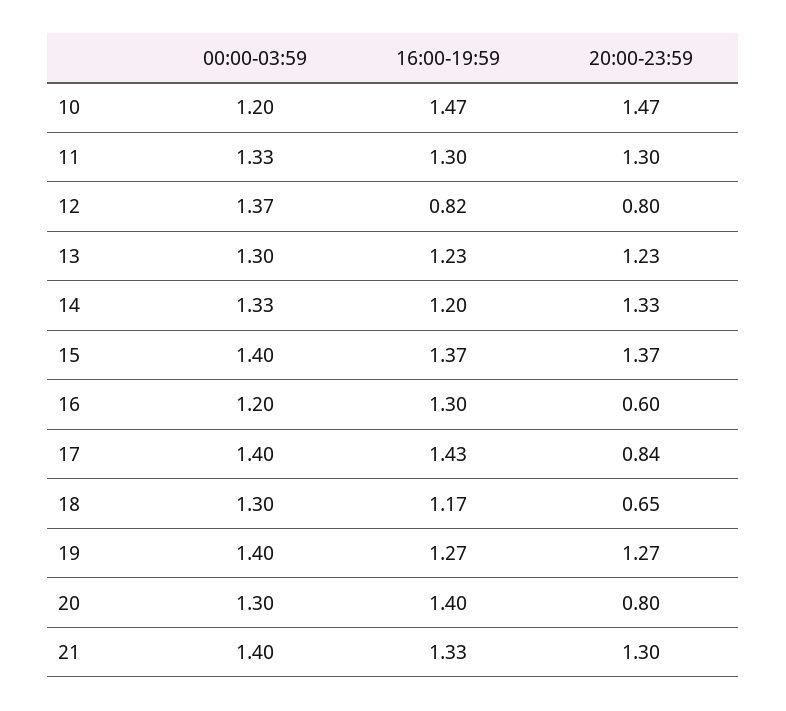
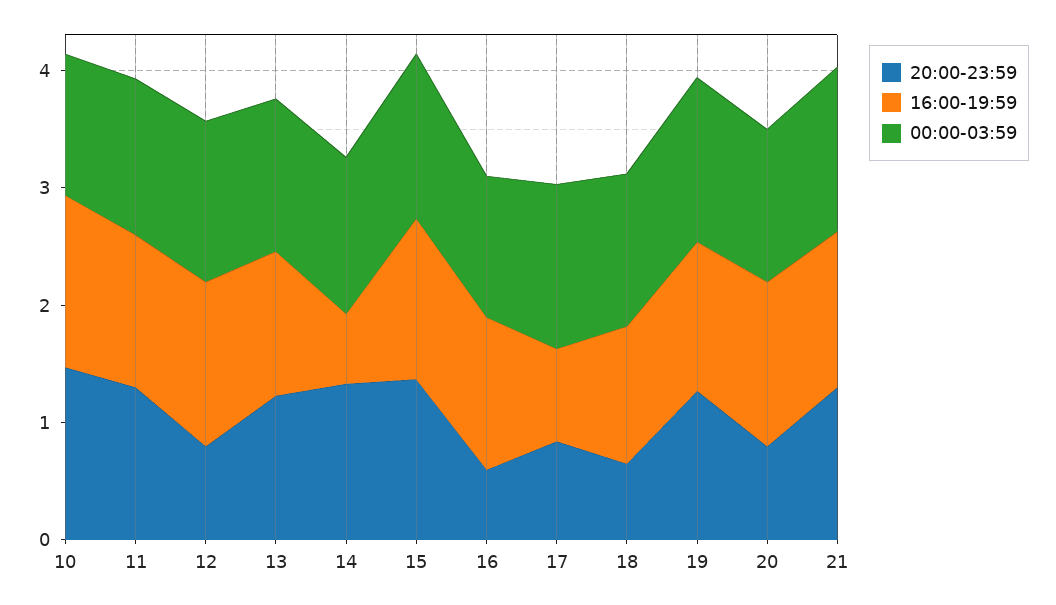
16:00-19:59, 12: 0.82 -> 1.4
16:00-19:59, 14: 1.2 -> 0.6
16:00-19:59, 17: 1.43 -> 0.8

